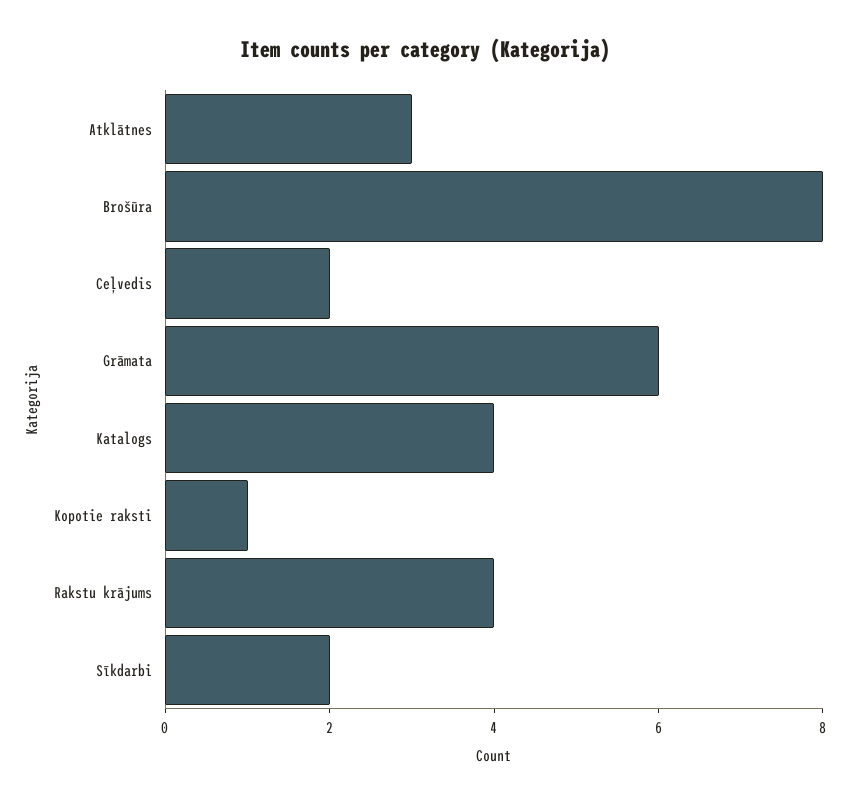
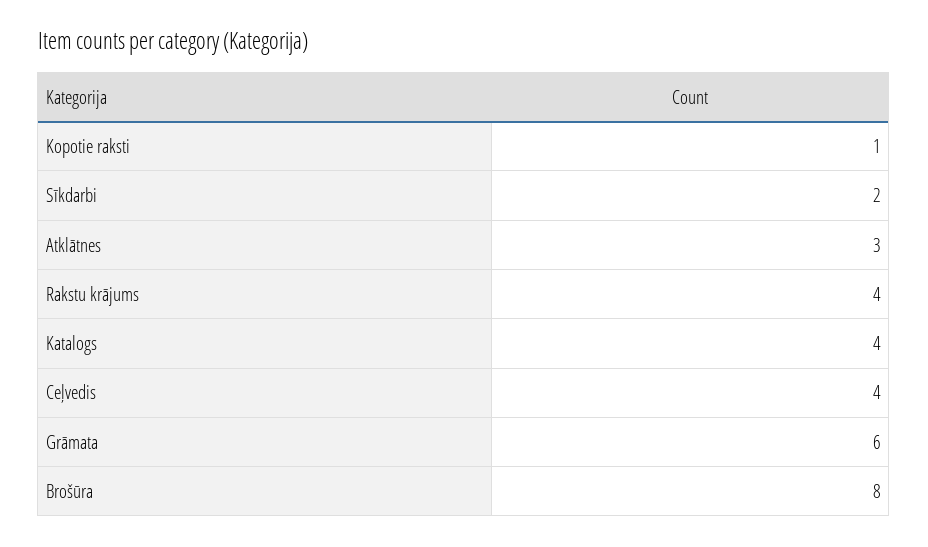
Ceļvedis: 2 -> 4

